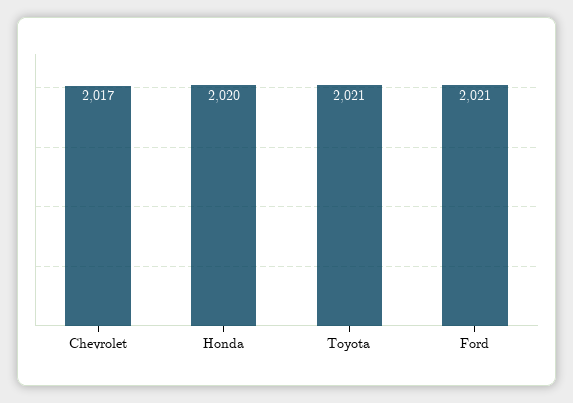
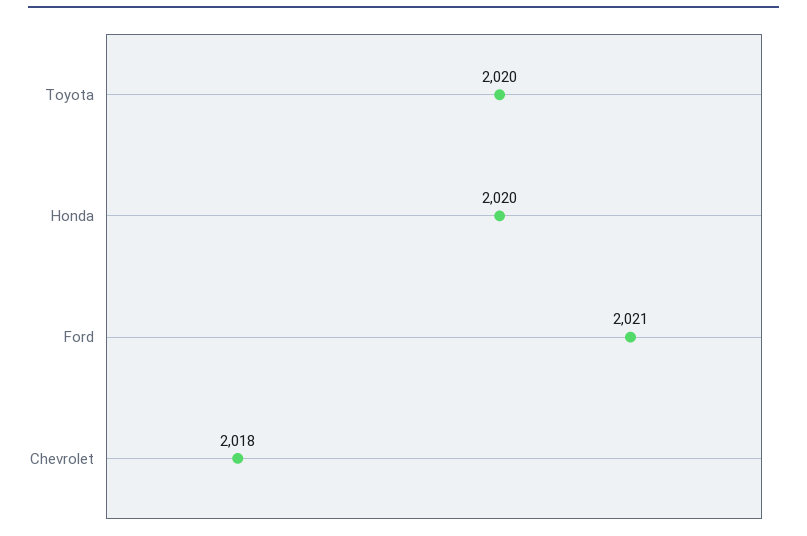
Chevrolet: 2017 -> 2018
Toyota: 2021 -> 2020

